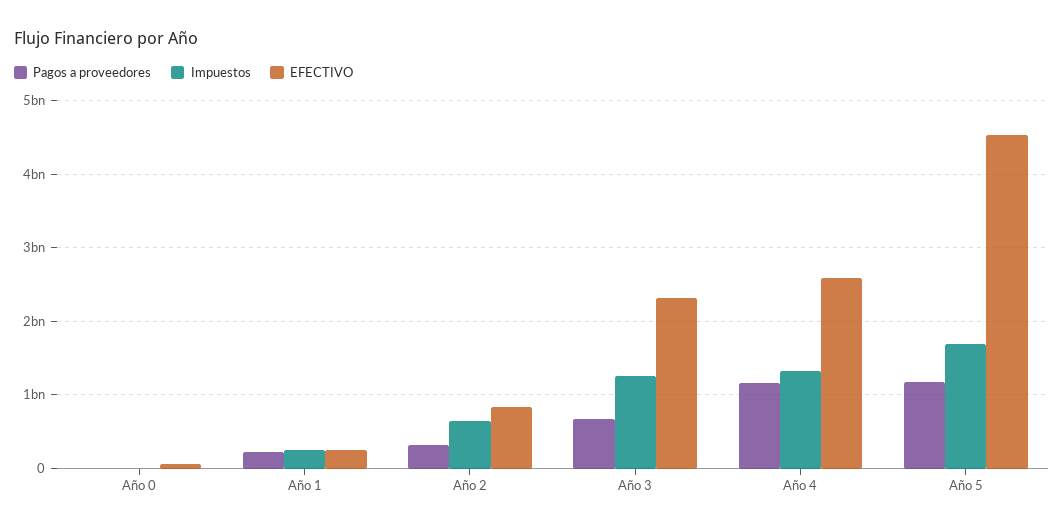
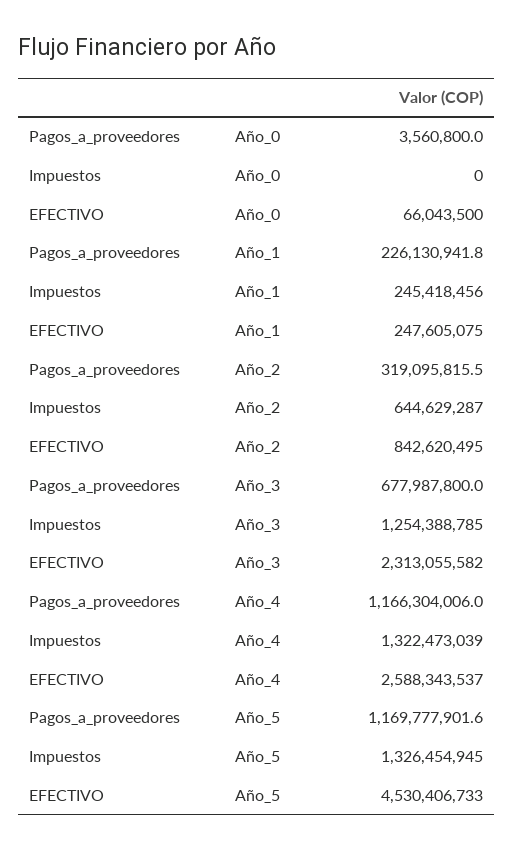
Impuestos, Año 5: 1700000000 -> 1326454945

